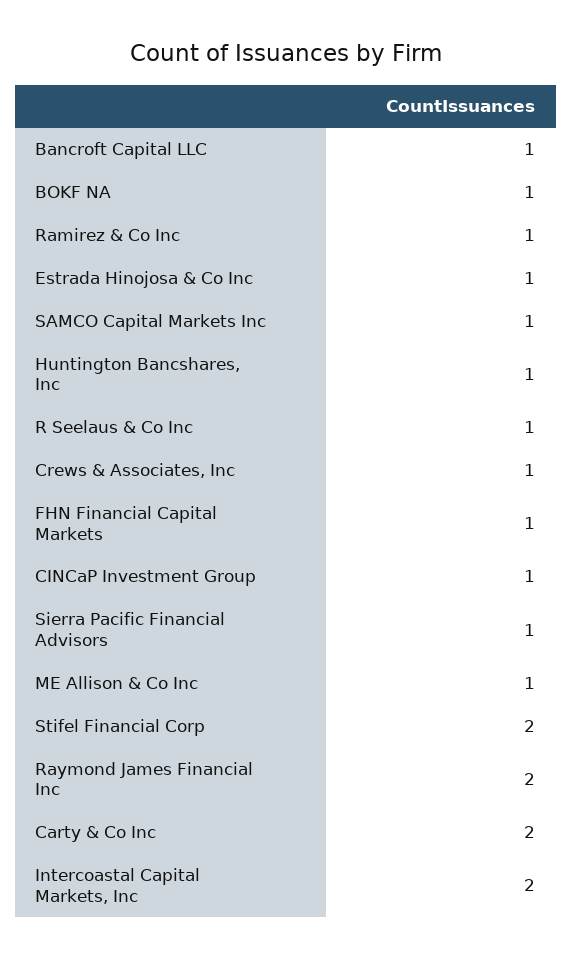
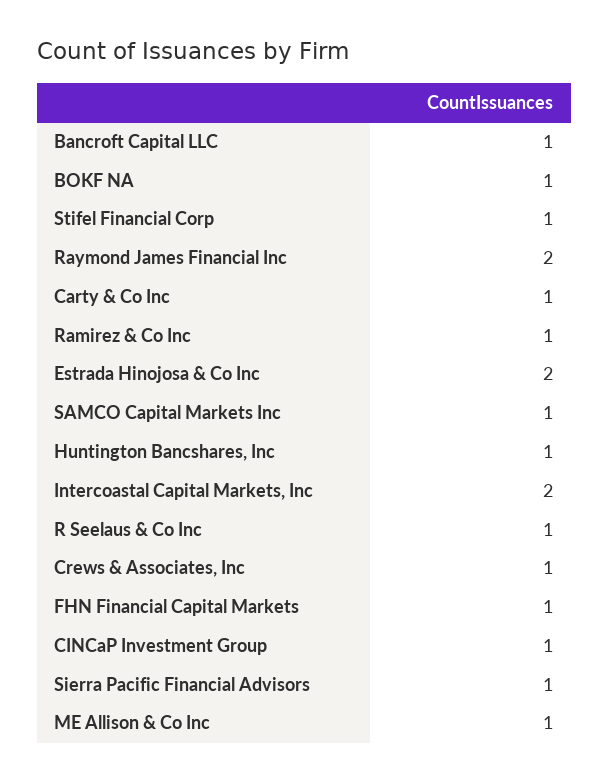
Estrada Hinojosa & Co Inc: 1 -> 2
Stifel Financial Corp: 2 -> 1
Carty & Co Inc: 2 -> 1

